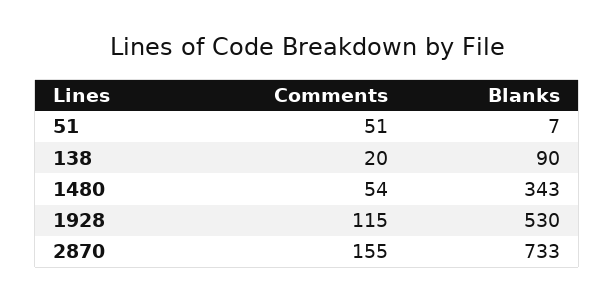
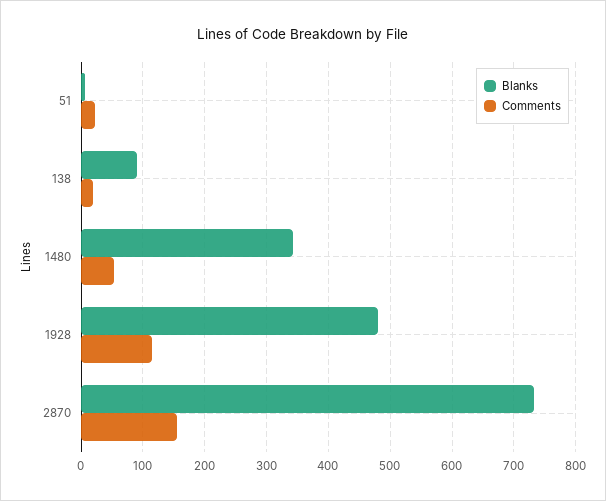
Comments, 51: 51 -> 20
Blanks, 1928: 530 -> 480

